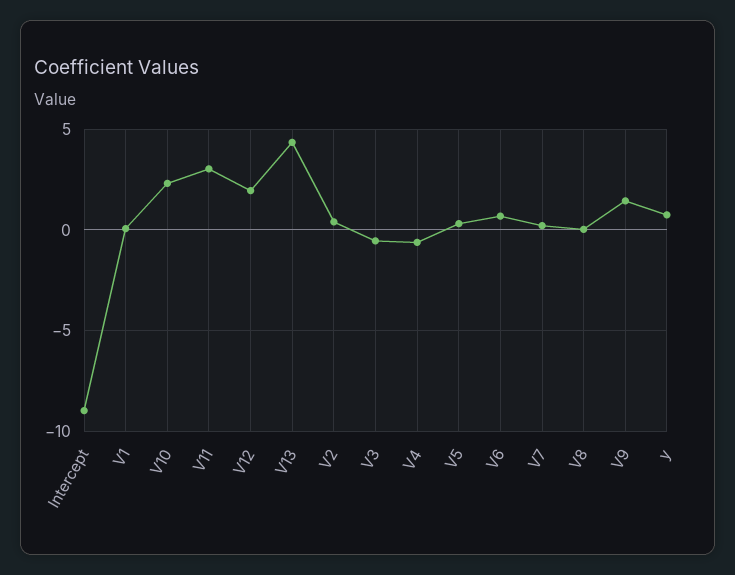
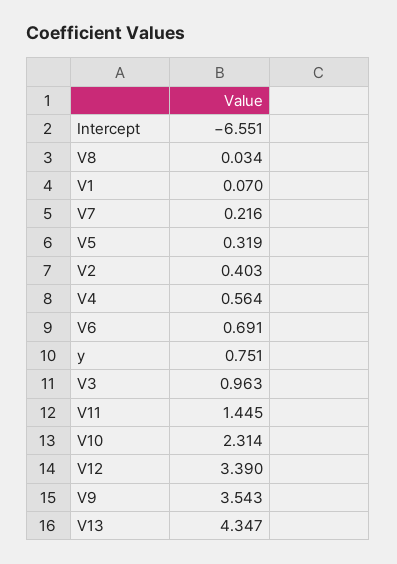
Intercept: -9 -> -6.551
V11: 3 -> 1.445
V12: 2 -> 3.39
V3: -0.5 -> 0.963
V4: -0.5 -> 0.564
V9: 1.5 -> 3.543

